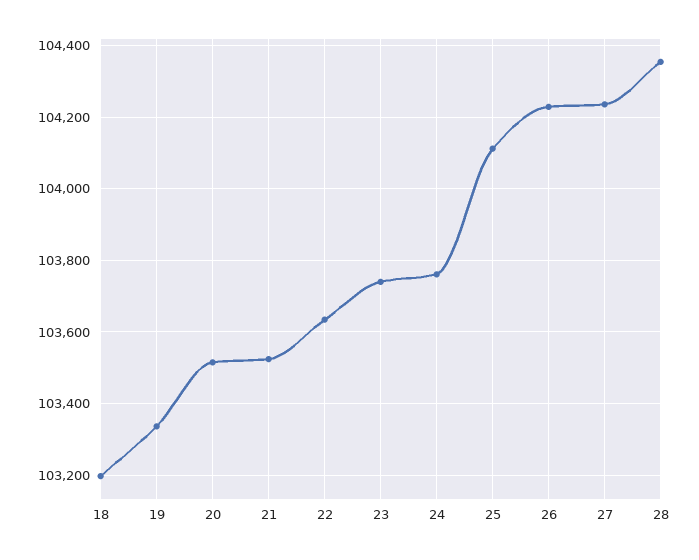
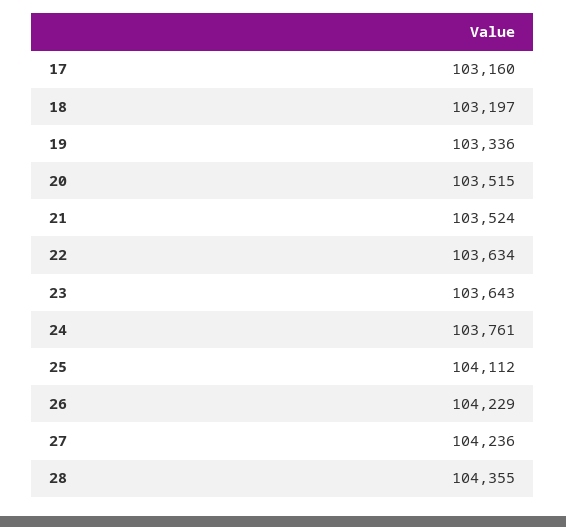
23: 103740 -> 103643
17: none -> 103160

